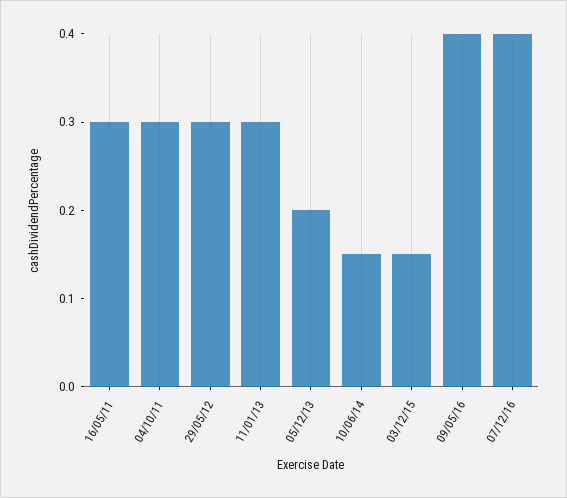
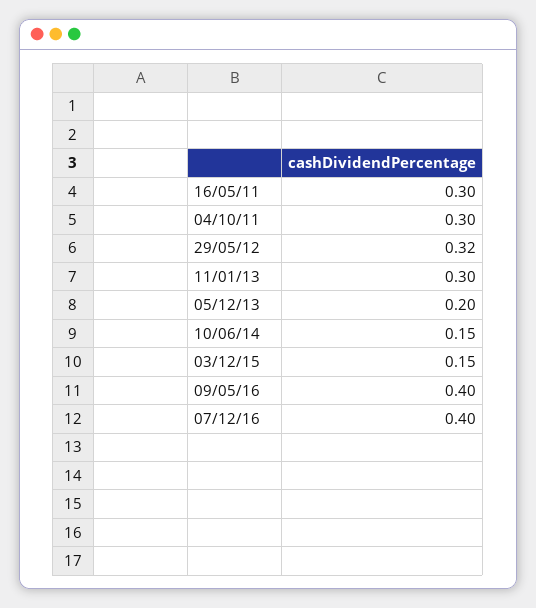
29/05/12: 0.3 -> 0.32

